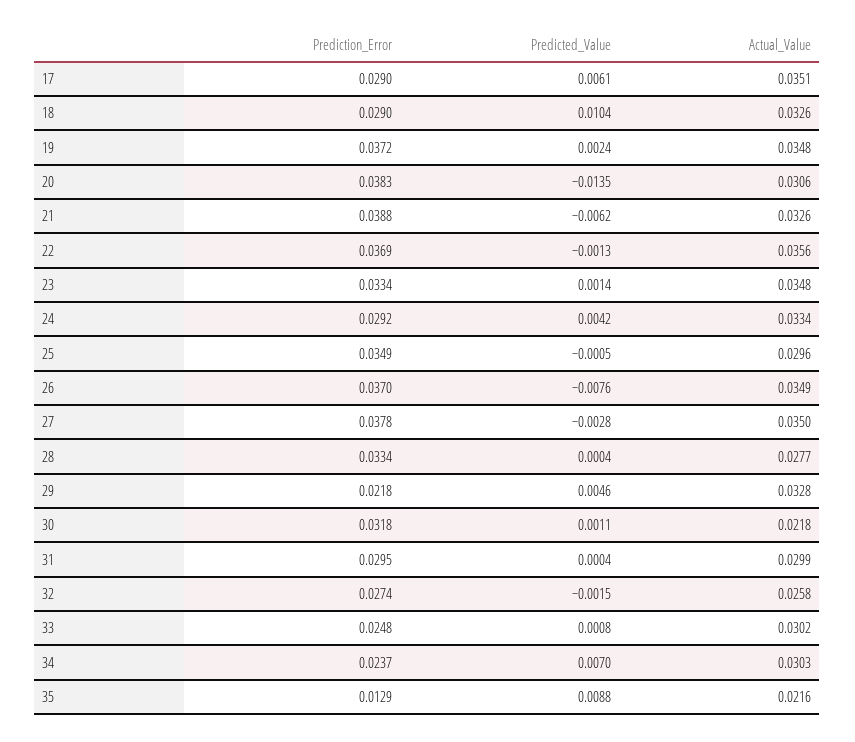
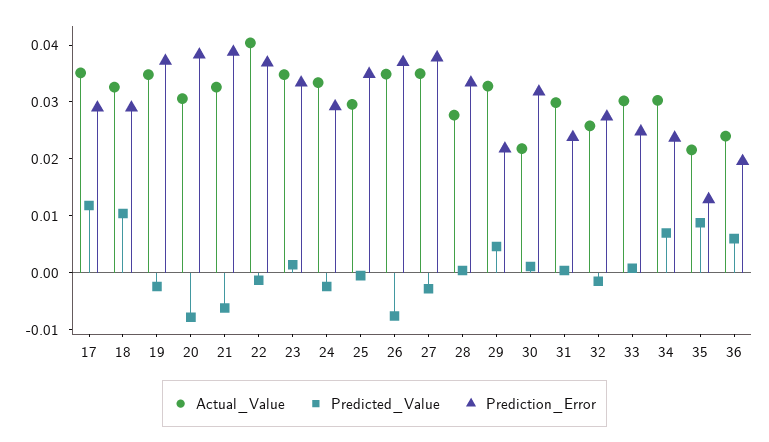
Predicted_Value, 17: 0.0061 -> 0.012
Predicted_Value, 19: 0.0024 -> -0.002
Predicted_Value, 20: -0.0135 -> -0.008
Actual_Value, 22: 0.0356 -> 0.04
Predicted_Value, 24: 0.0042 -> -0.002
Prediction_Error, 31: 0.0295 -> 0.024
Actual_Value, 36: none -> 0.024
Predicted_Value, 36: none -> 0.006
Prediction_Error, 36: none -> 0.02

